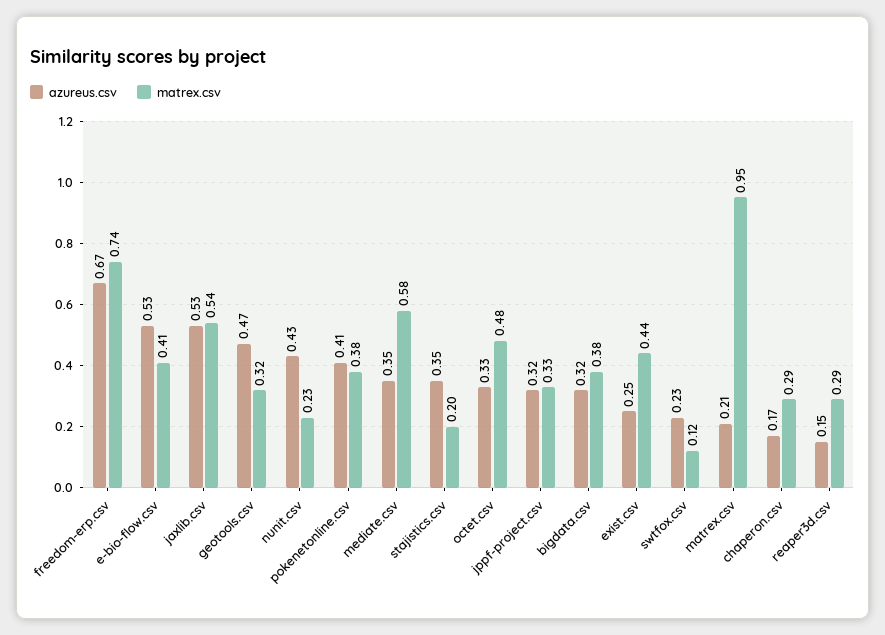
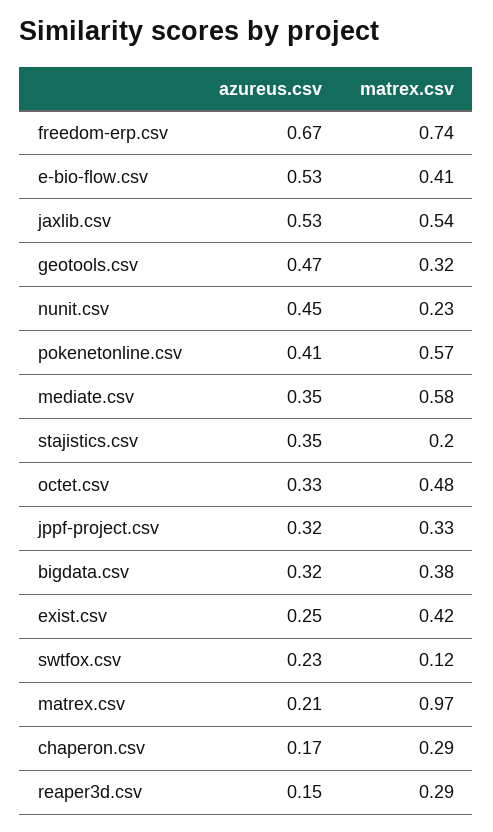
azureus.csv, nunit.csv: 0.43 -> 0.45
matrex.csv, pokenetonline.csv: 0.38 -> 0.57
matrex.csv, exist.csv: 0.44 -> 0.42
matrex.csv, matrex.csv: 0.95 -> 0.97

